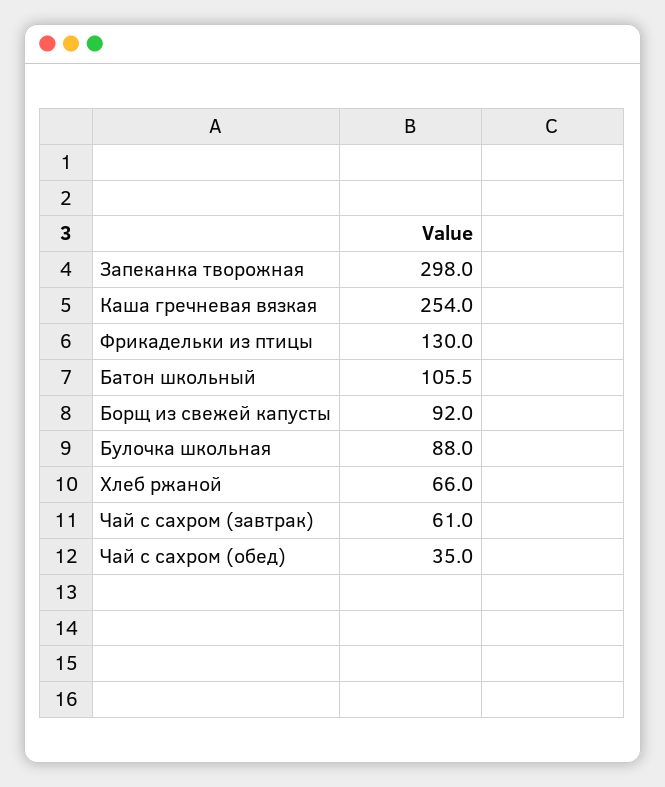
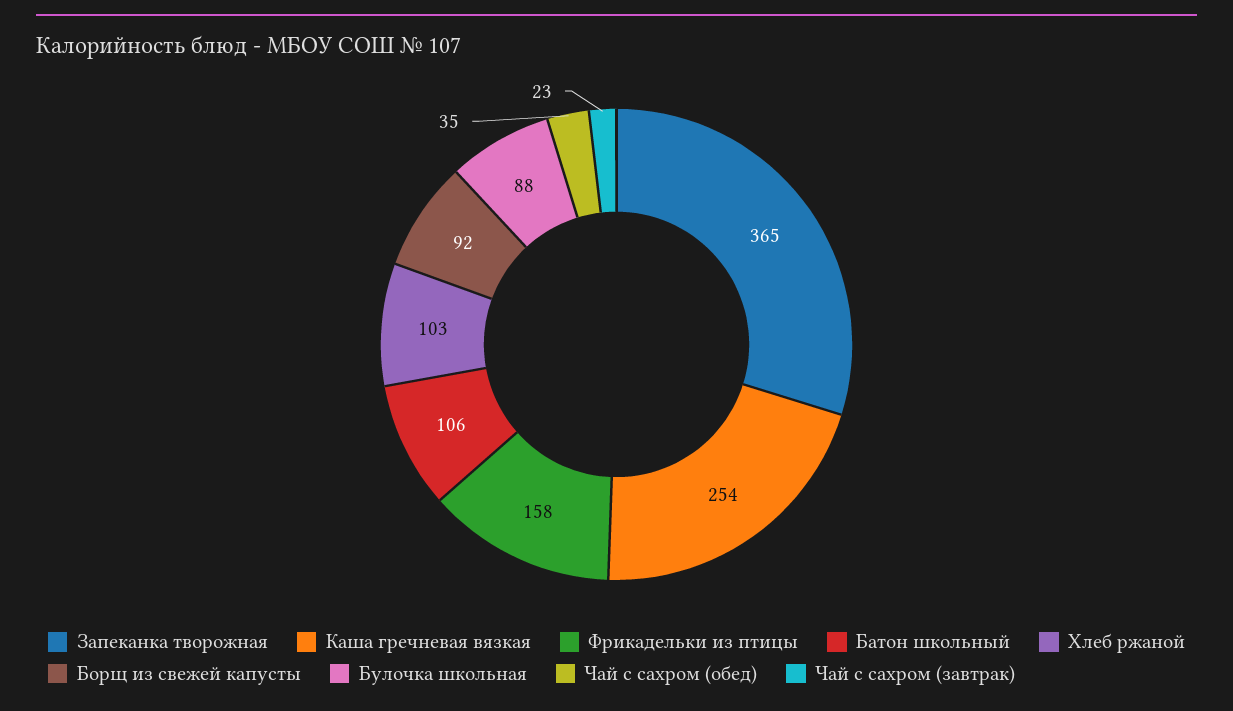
Запеканка творожная: 298 -> 365
Фрикадельки из птицы: 130 -> 158
Хлеб ржаной: 66 -> 103
Чай с сахром (завтрак): 61 -> 23

